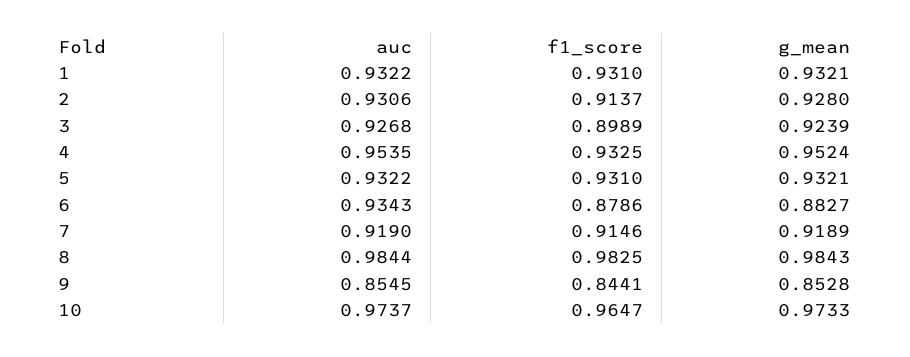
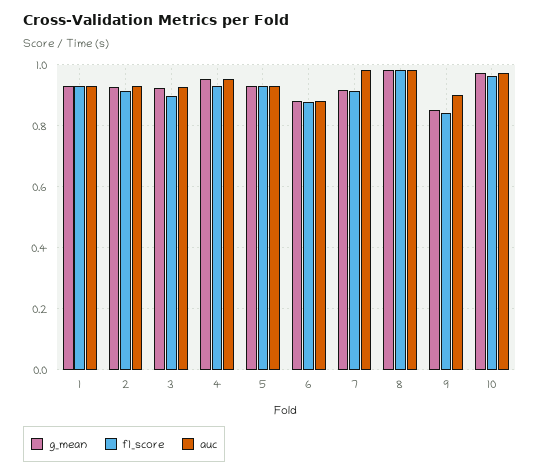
auc, 6: 0.9343 -> 0.88
auc, 7: 0.919 -> 0.98
auc, 9: 0.8545 -> 0.9

